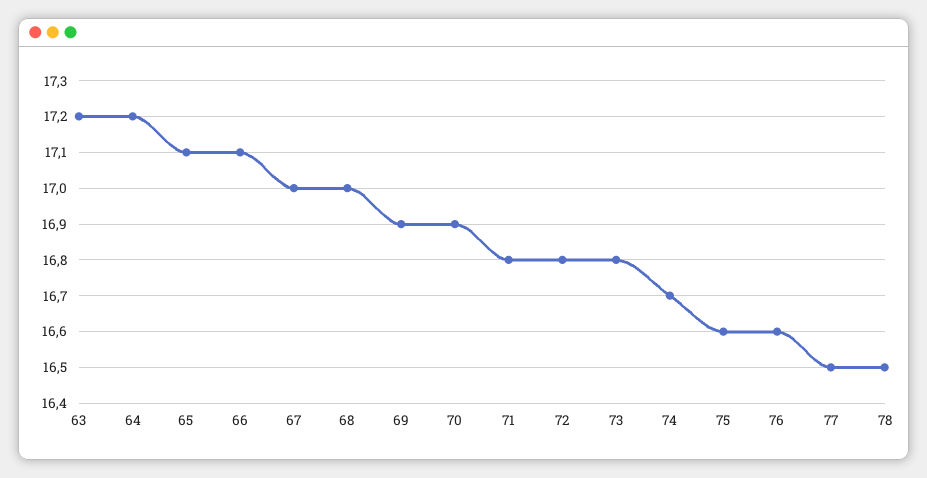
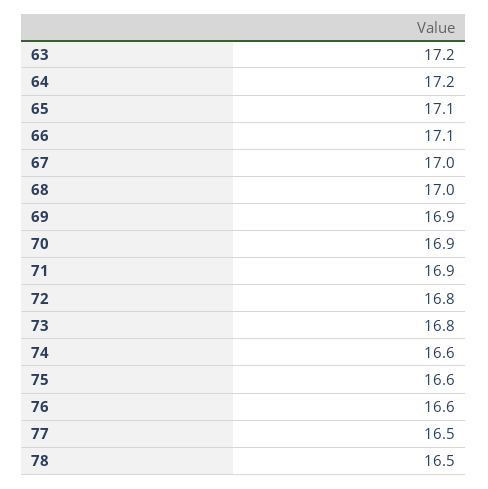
71: 16.8 -> 16.9
74: 16.7 -> 16.6

